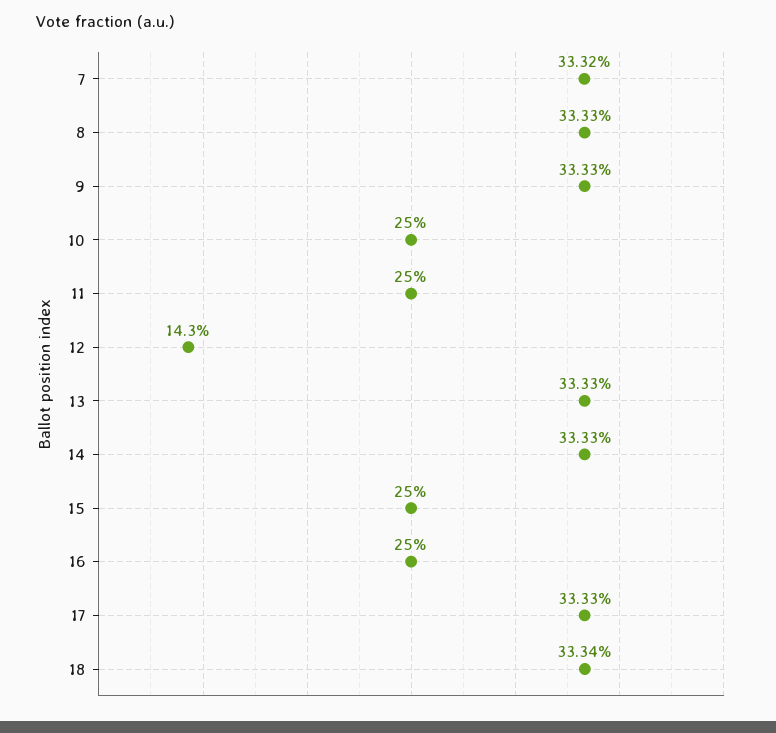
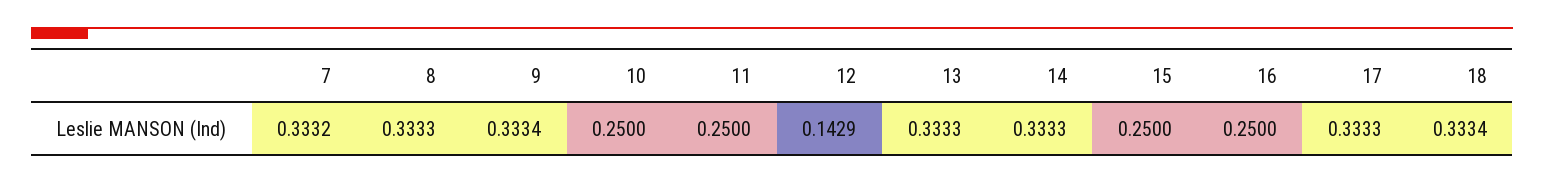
9: 0.3333 -> 0.3334
12: 0.143 -> 0.1429

